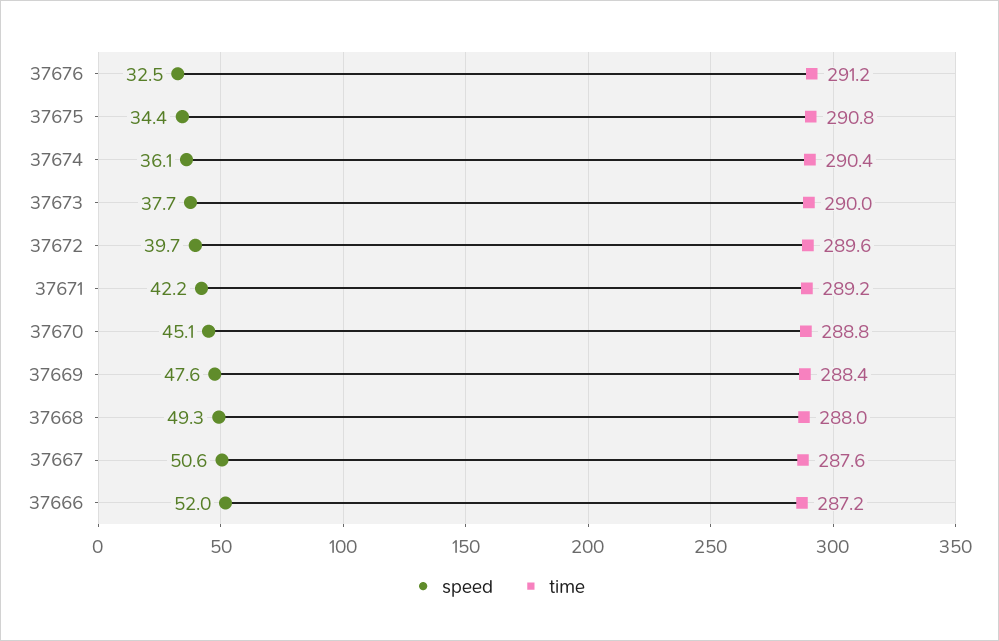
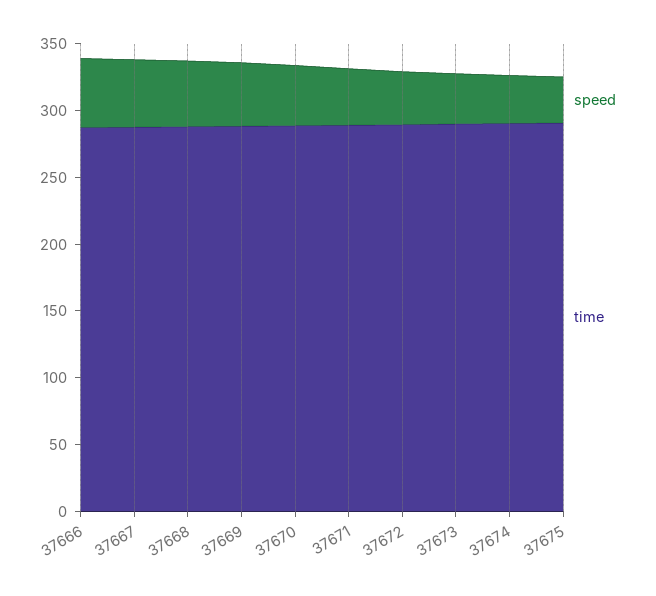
speed, 37676: 32.5 -> none
time, 37676: 291.2 -> none

